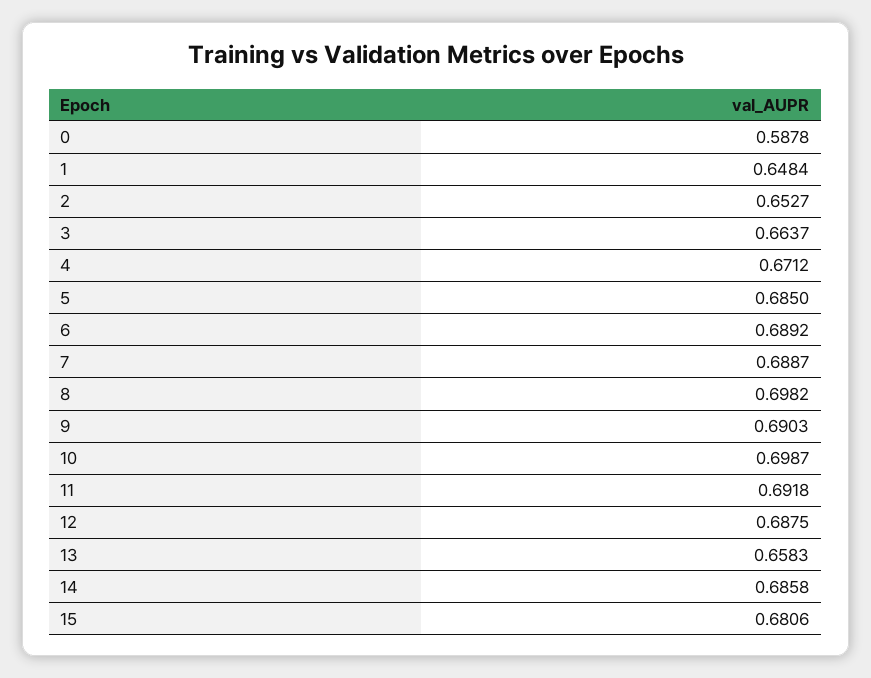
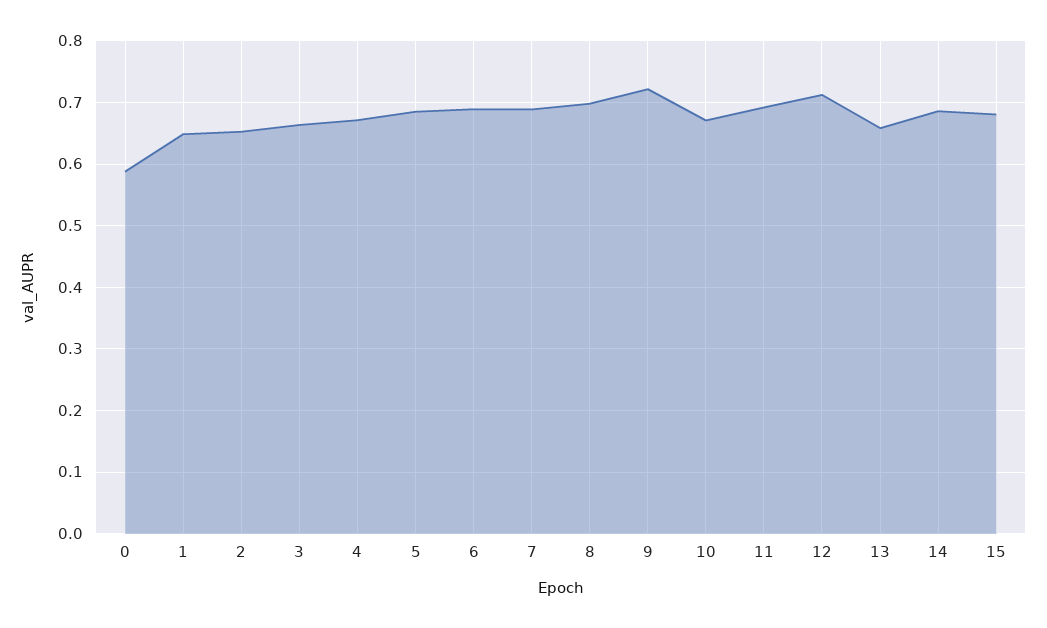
9: 0.6903 -> 0.72
10: 0.6987 -> 0.67
12: 0.6875 -> 0.71

